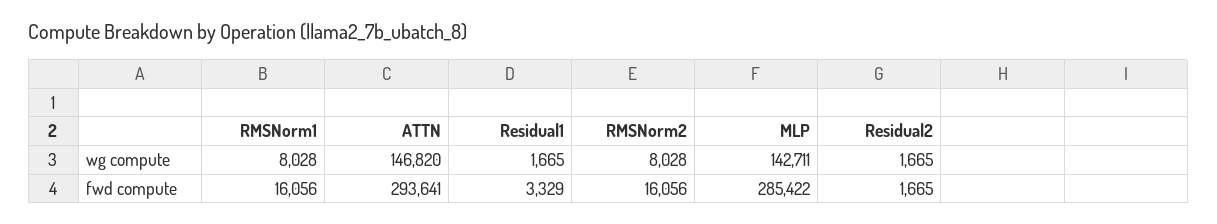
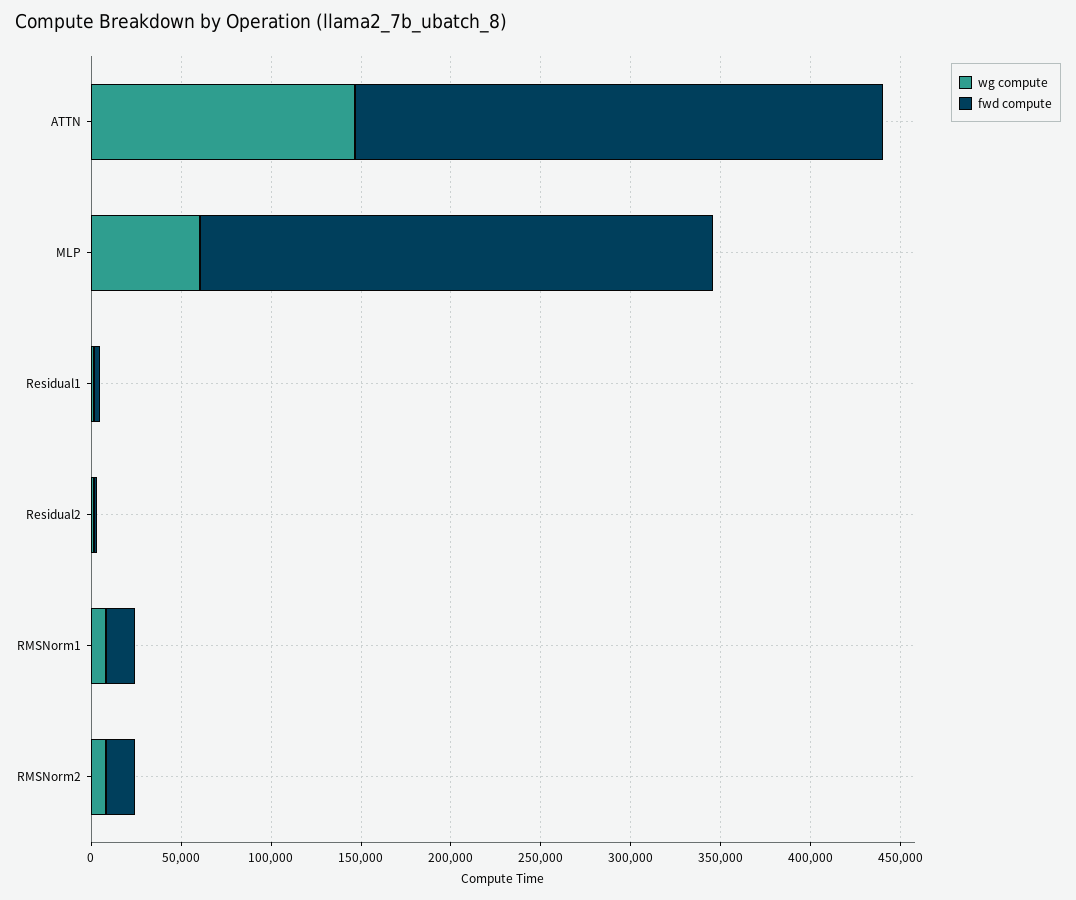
wg compute, MLP: 142711 -> 60000

